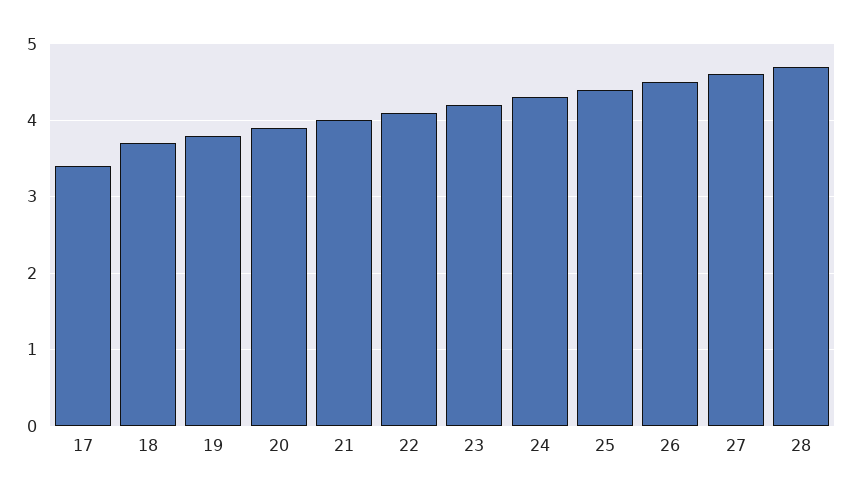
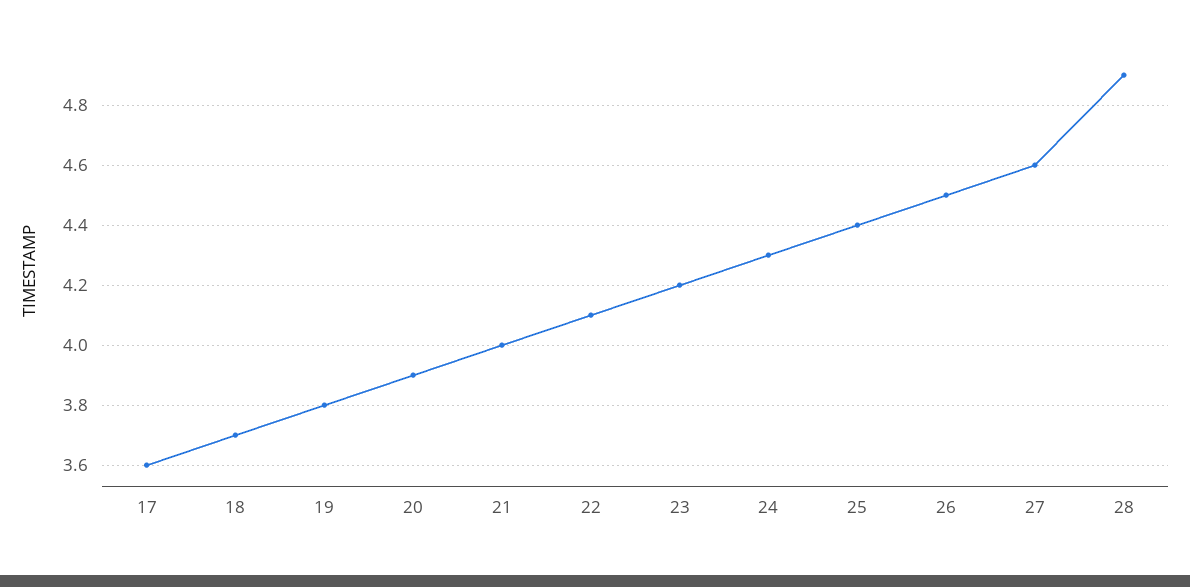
17: 3.4 -> 3.6
28: 4.7 -> 4.9

